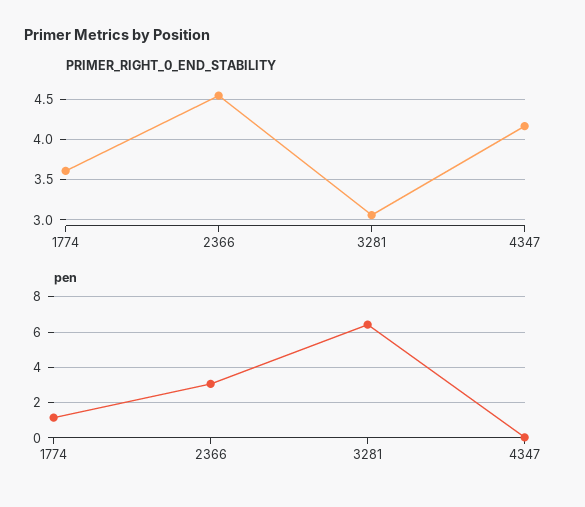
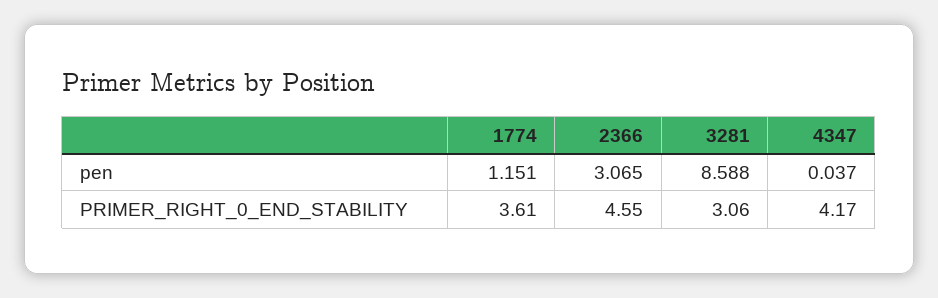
pen, 3281: 6.5 -> 8.588

